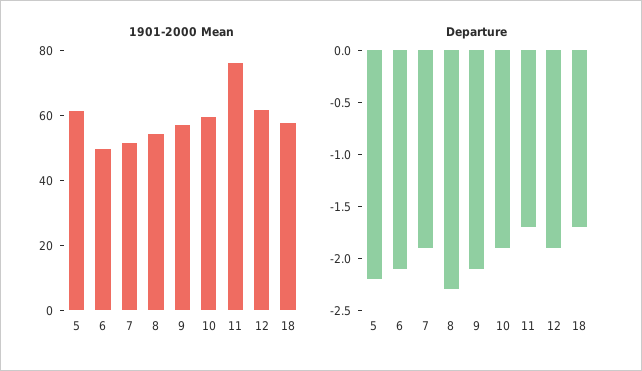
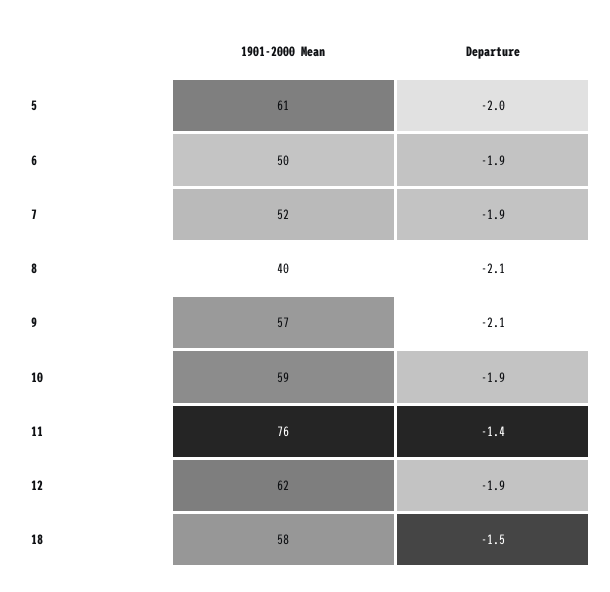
1901-2000 Mean, 8: 55 -> 40
Departure, 5: -2.2 -> -2
Departure, 6: -2.1 -> -1.9
Departure, 8: -2.3 -> -2.1
Departure, 11: -1.7 -> -1.4
Departure, 18: -1.7 -> -1.5

